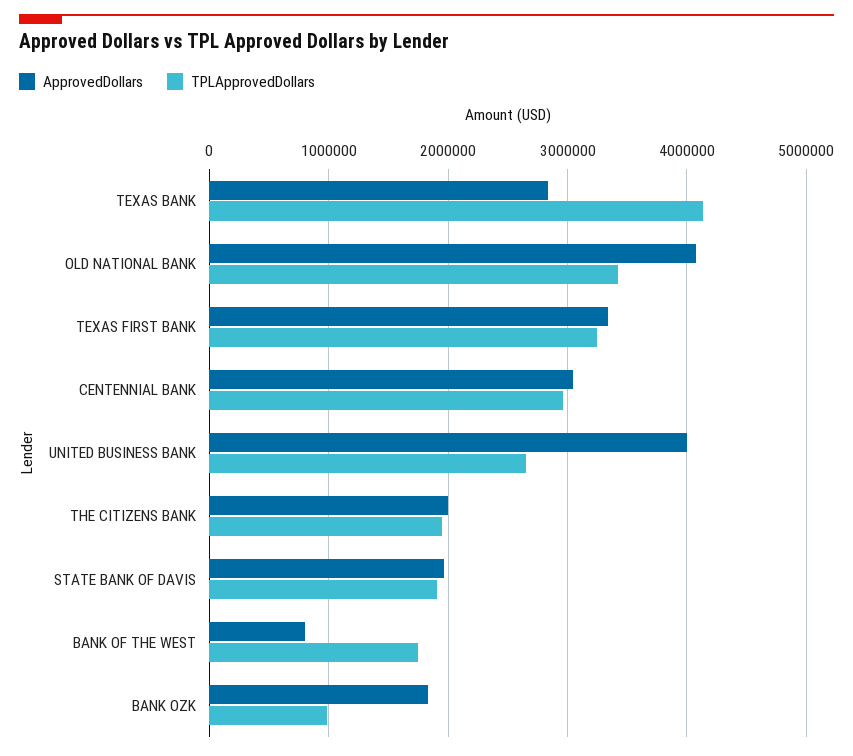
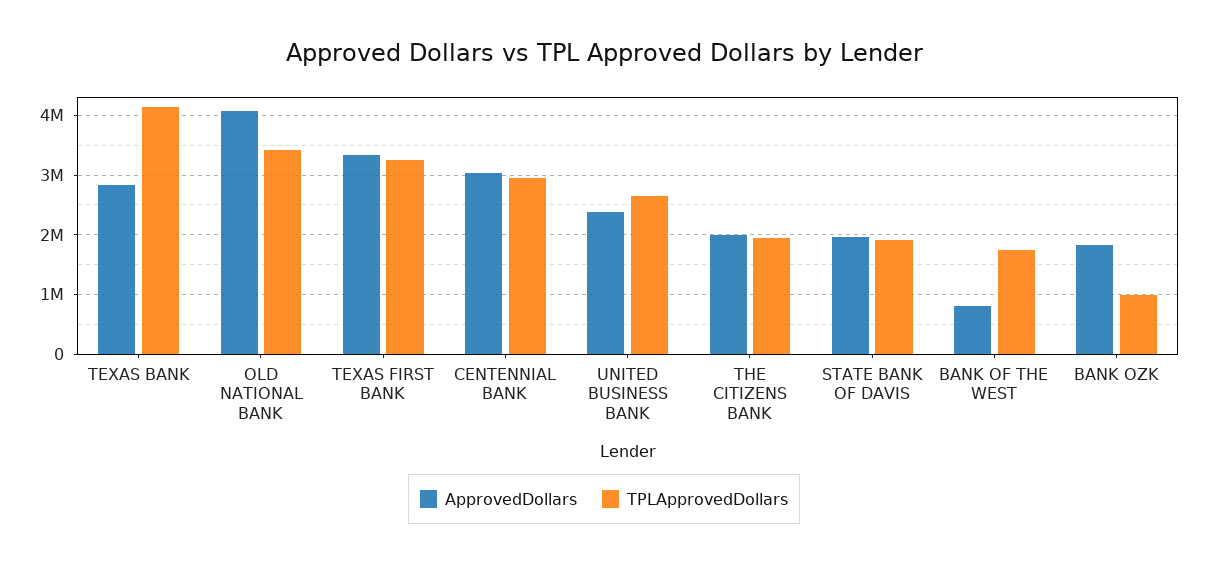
ApprovedDollars, UNITED BUSINESS BANK: 4000000 -> 2400000

